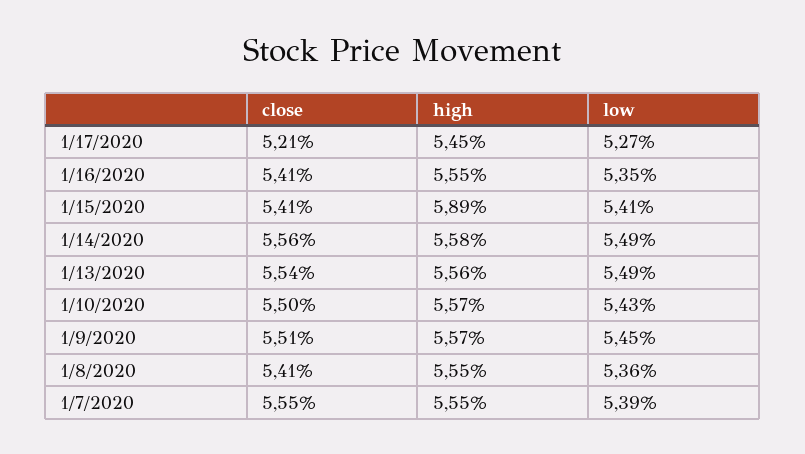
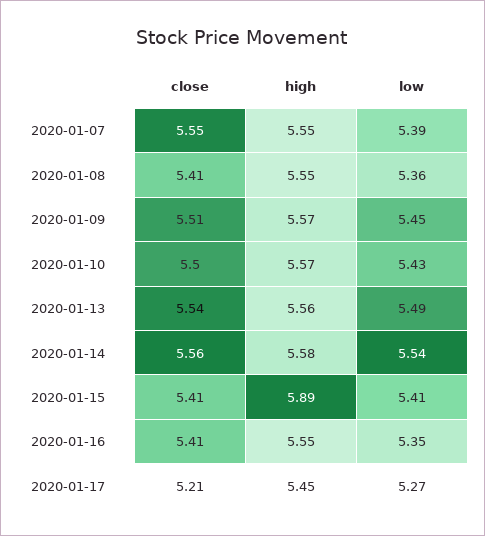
low, 1/14/2020: 5.49 -> 5.54

